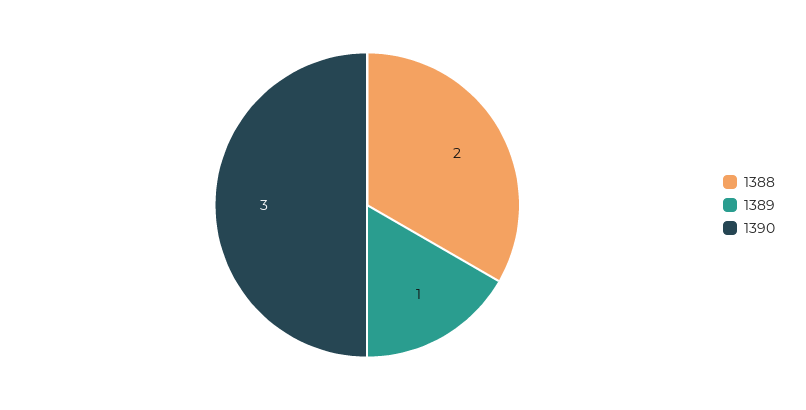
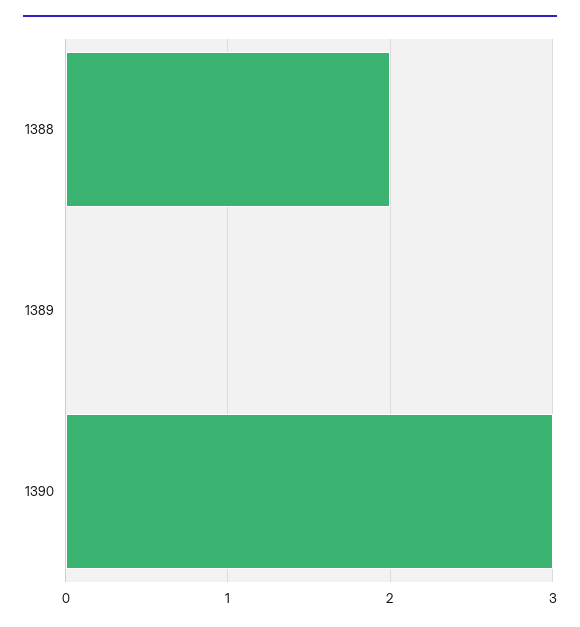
1389: 1 -> 0

